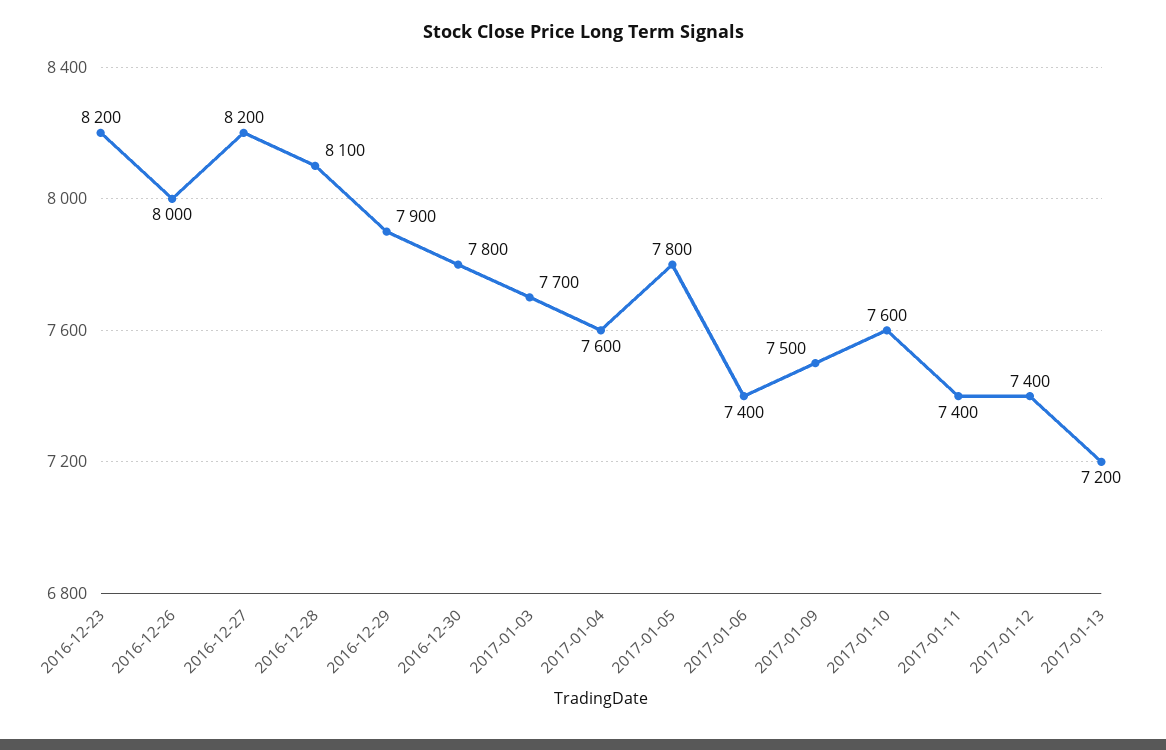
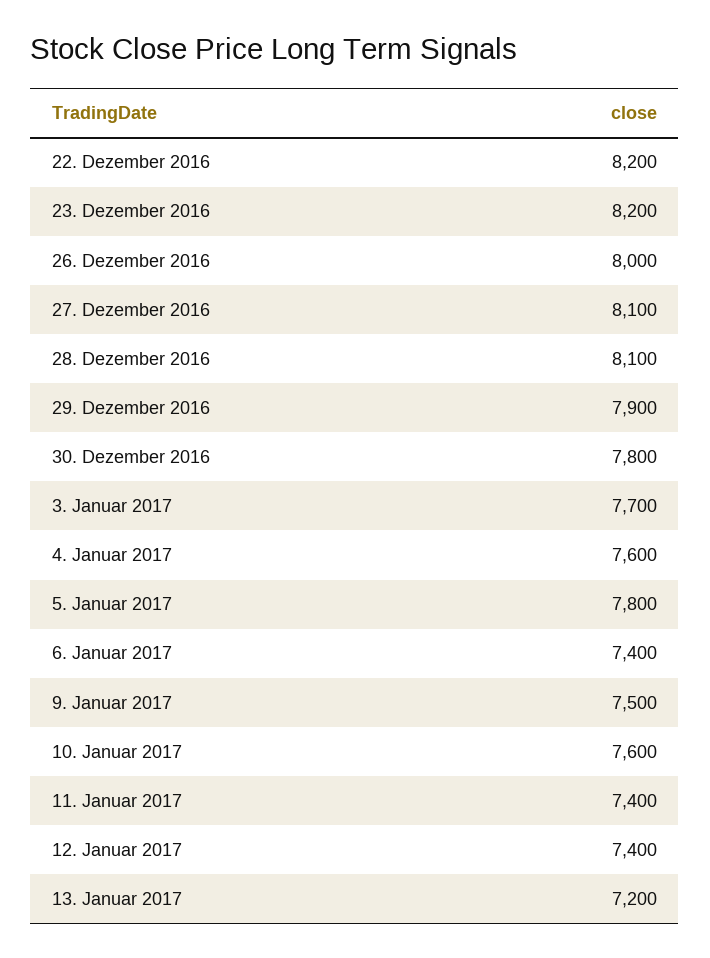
2016-12-27: 8200 -> 8100
22. Dezember 2016: none -> 8200

